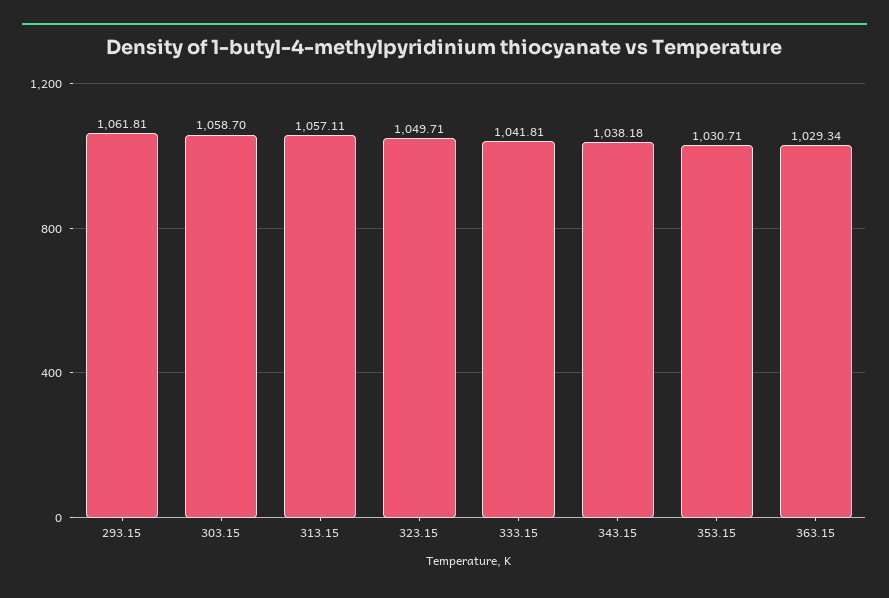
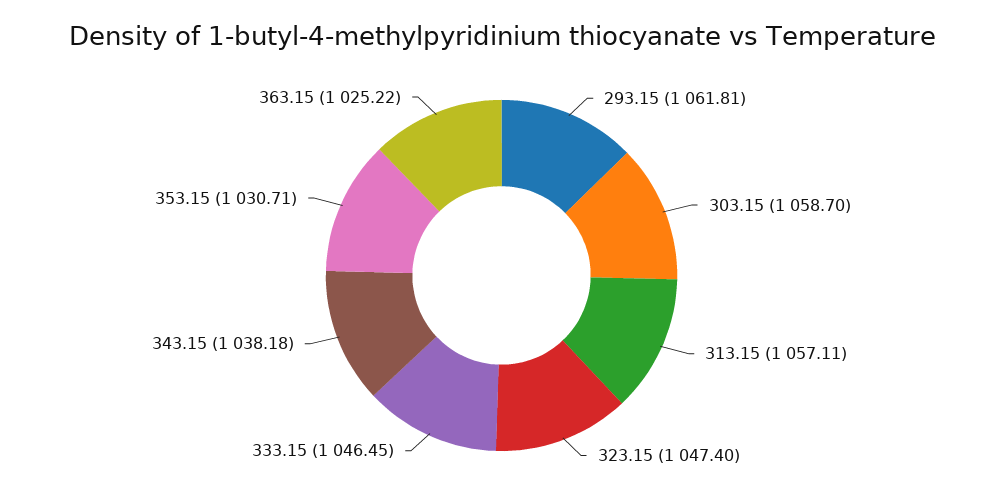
323.15: 1049.71 -> 1047.4
333.15: 1041.81 -> 1046.45
363.15: 1029.34 -> 1025.22

